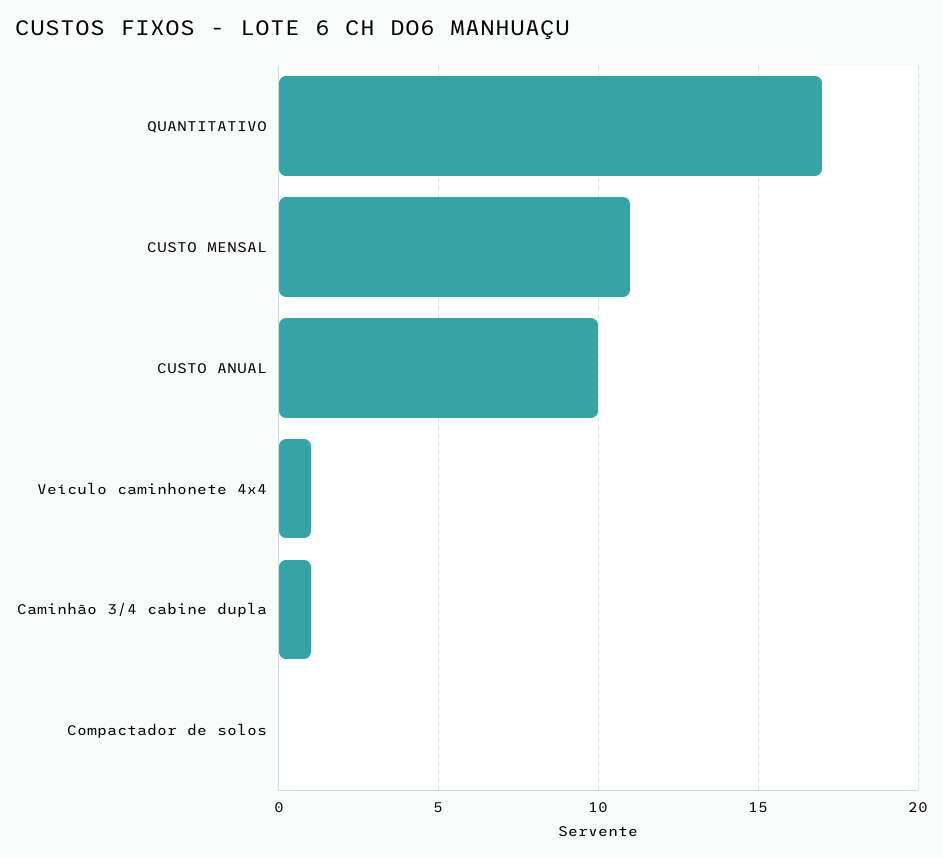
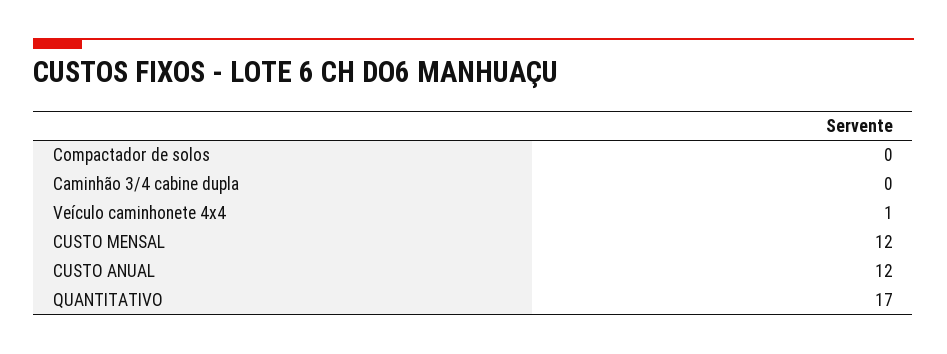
CUSTO MENSAL: 11 -> 12
CUSTO ANUAL: 10 -> 12
Caminhão 3/4 cabine dupla: 1 -> 0

